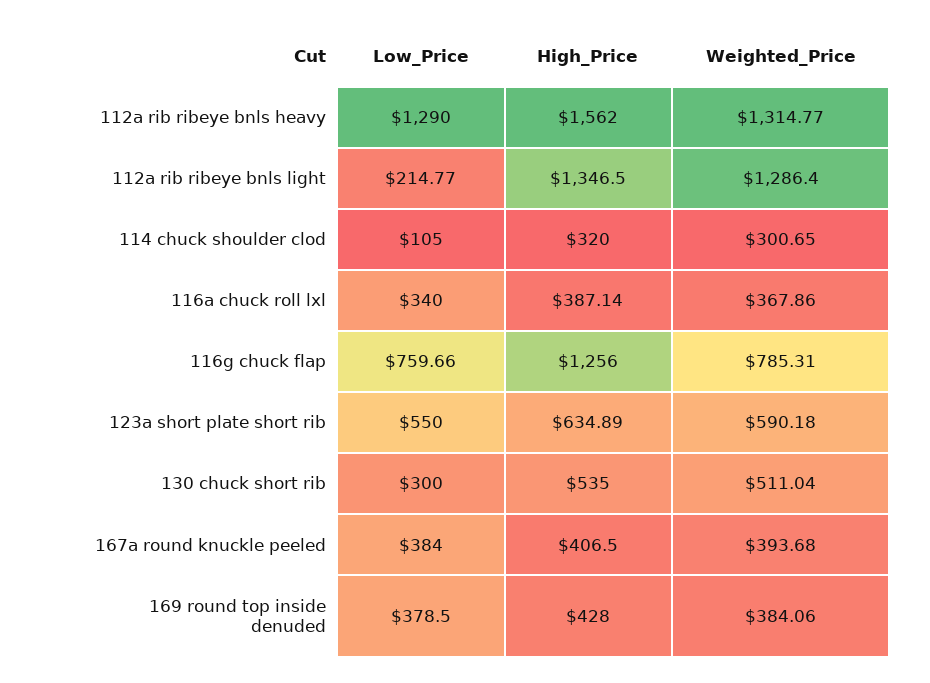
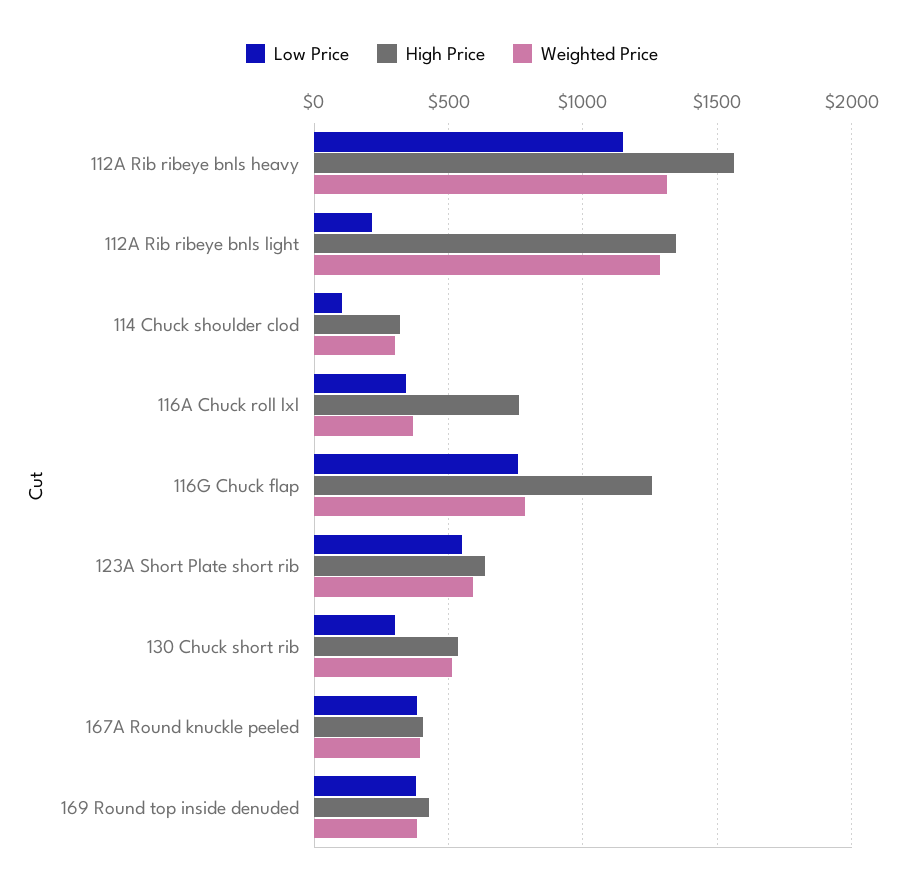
Low_Price, 112a rib ribeye bnls heavy: 1290 -> 1150
High_Price, 116a chuck roll lxl: 387.14 -> 750

